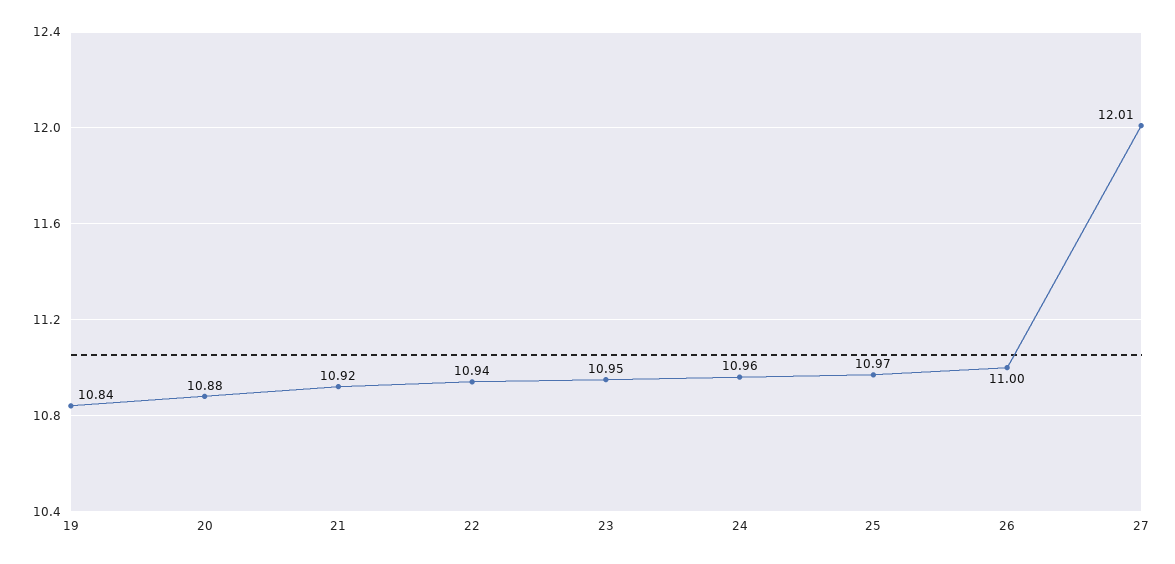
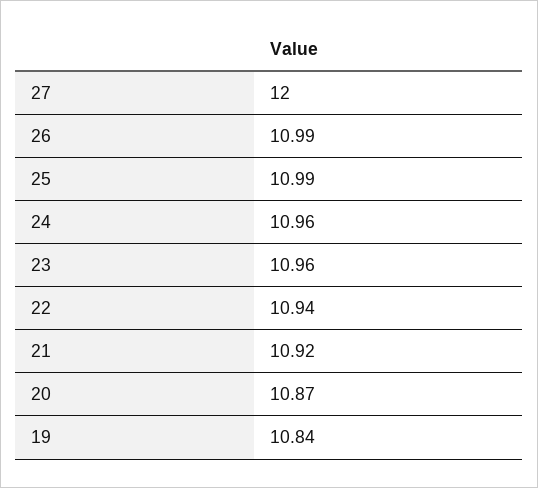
20: 10.88 -> 10.87
23: 10.95 -> 10.96
25: 10.97 -> 10.99
26: 11 -> 10.99
27: 12.01 -> 12

